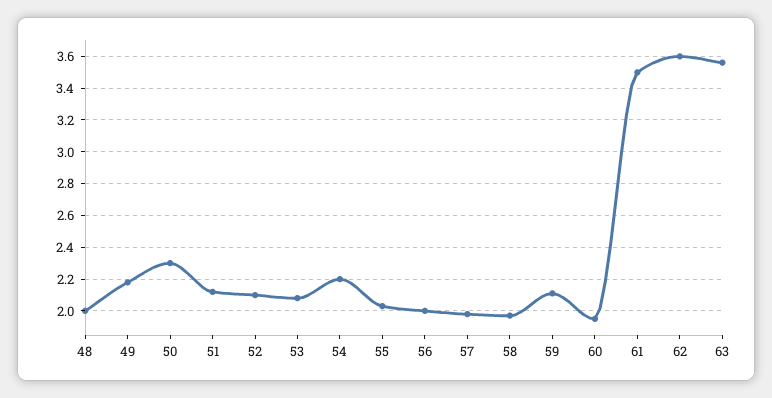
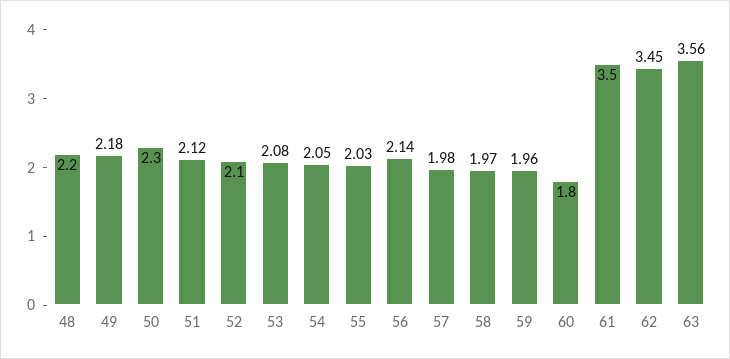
48: 2 -> 2.2
54: 2.2 -> 2.05
56: 2 -> 2.14
59: 2.1 -> 1.96
60: 1.95 -> 1.8
62: 3.6 -> 3.45

